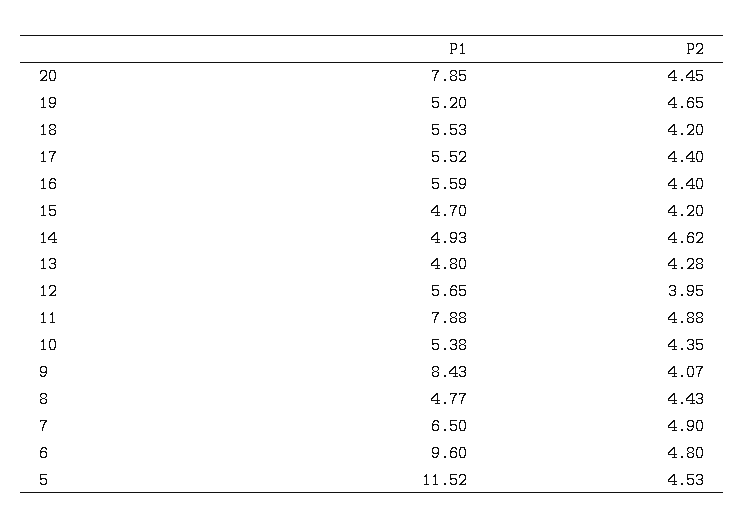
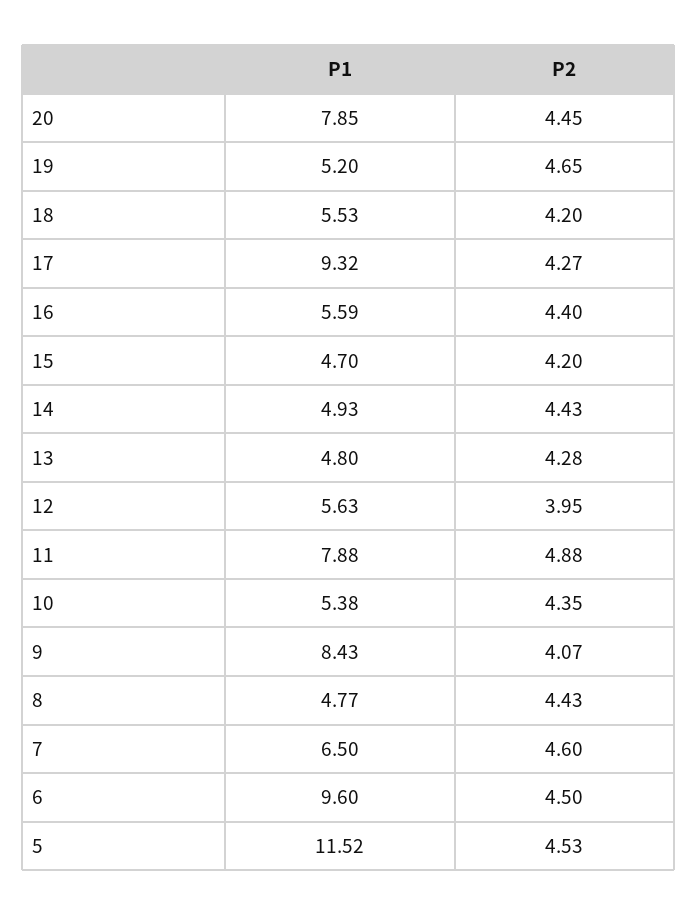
P1, 17: 5.52 -> 9.32
P2, 17: 4.4 -> 4.27
P2, 14: 4.62 -> 4.43
P1, 12: 5.65 -> 5.63
P2, 7: 4.9 -> 4.6
P2, 6: 4.8 -> 4.5

